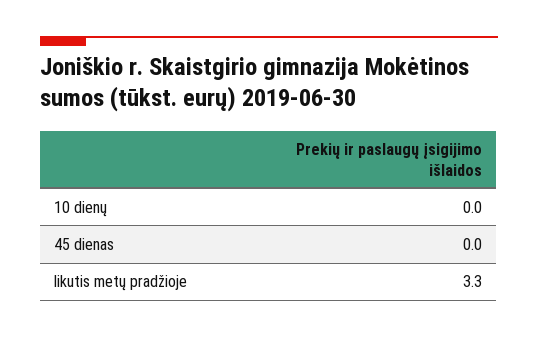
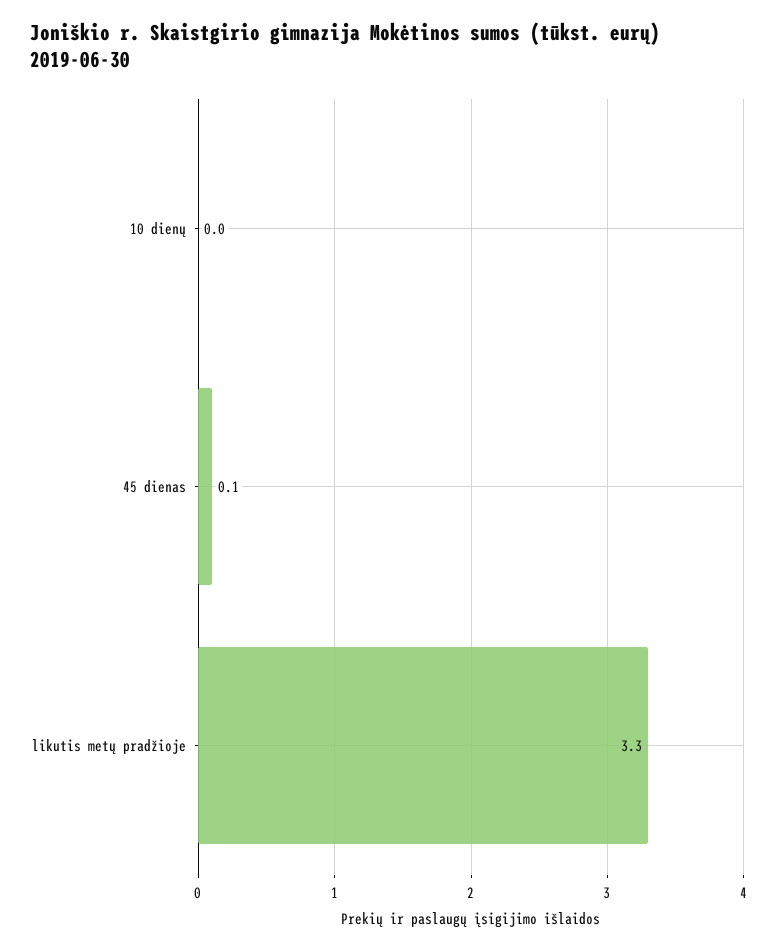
45 dienas: 0 -> 0.1

